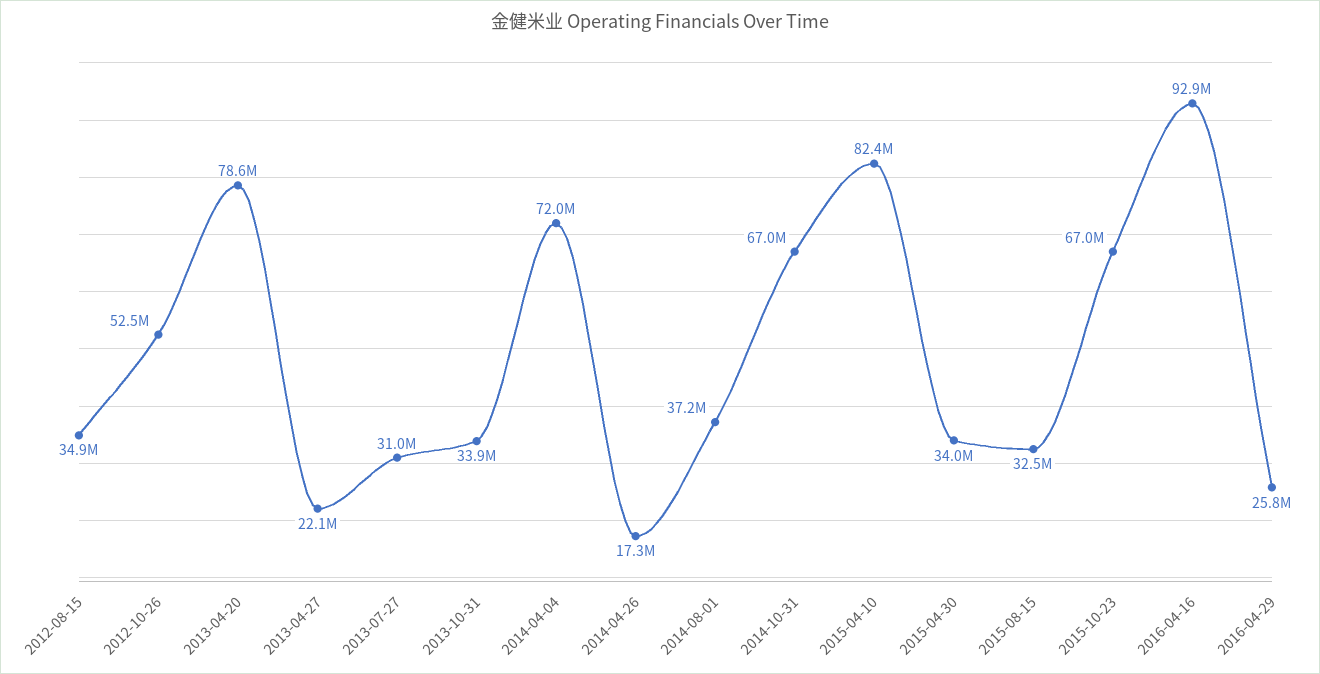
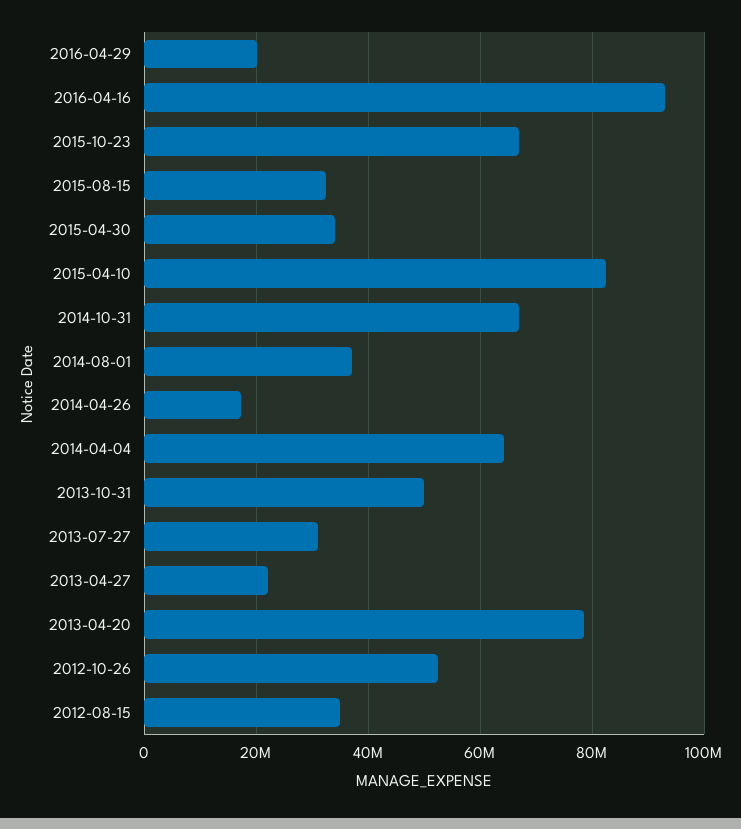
2013-10-31: 33900000 -> 50000000
2014-04-04: 72000000 -> 64000000
2016-04-29: 25800000 -> 20000000

